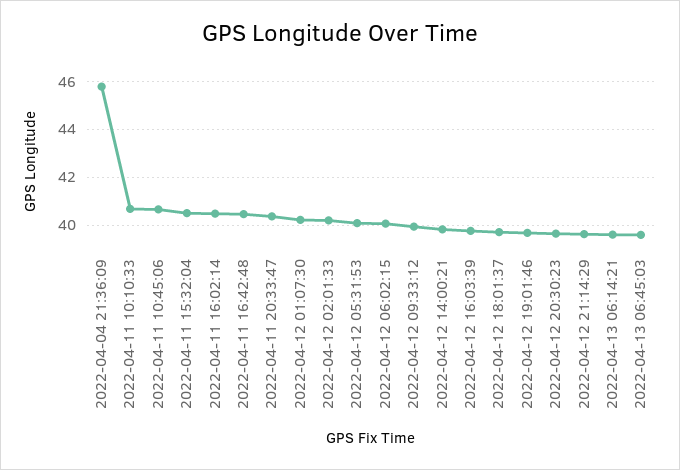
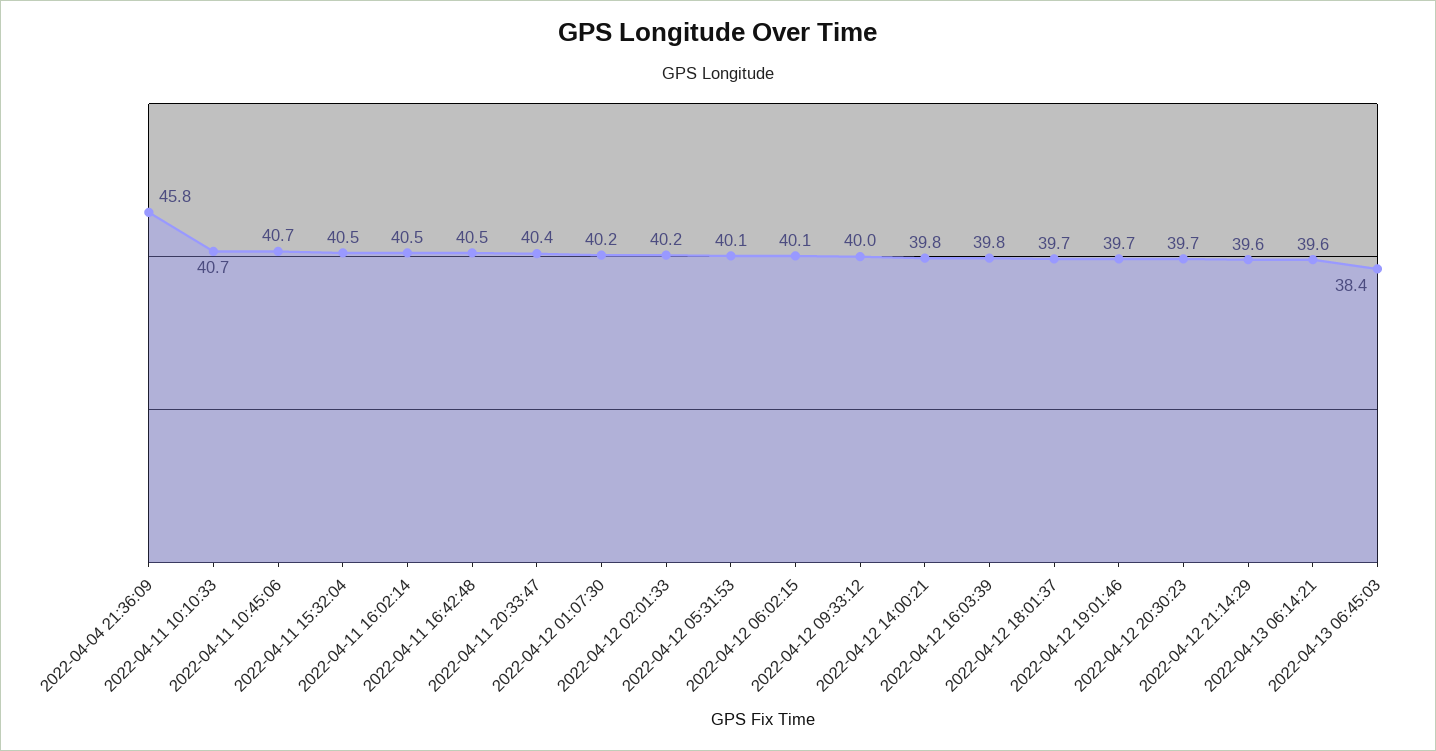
2022-04-13 06:45:03: 39.5 -> 38.4

